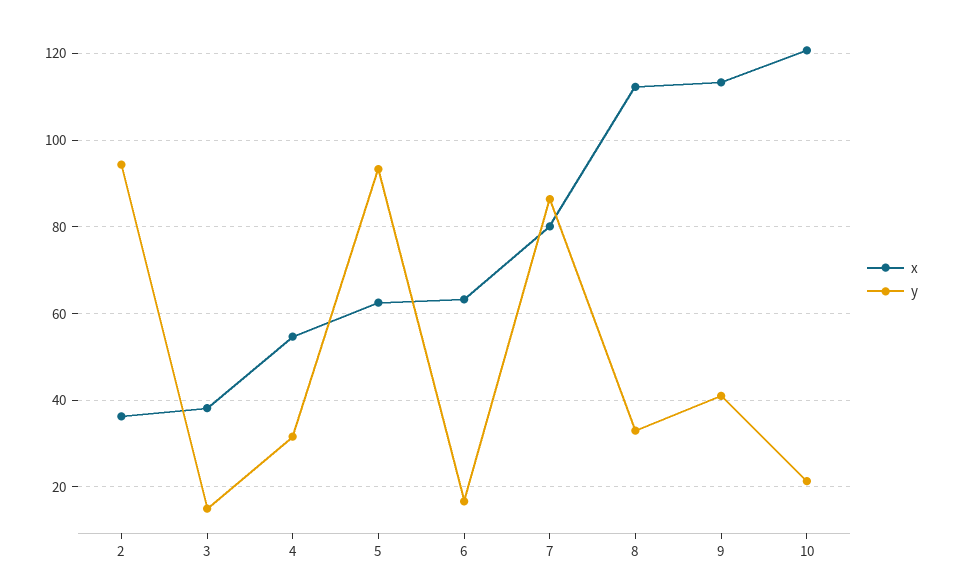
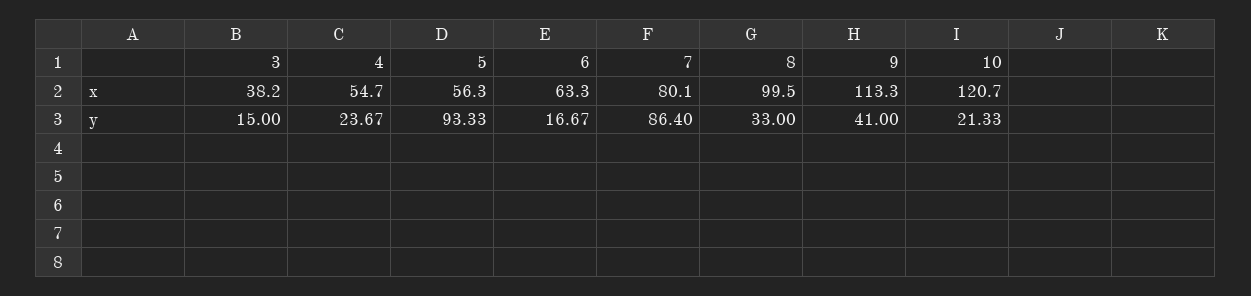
x, 2: 36 -> none
y, 2: 94 -> none
y, 4: 32 -> 23.67
x, 5: 62 -> 56.3
x, 8: 112 -> 99.5

